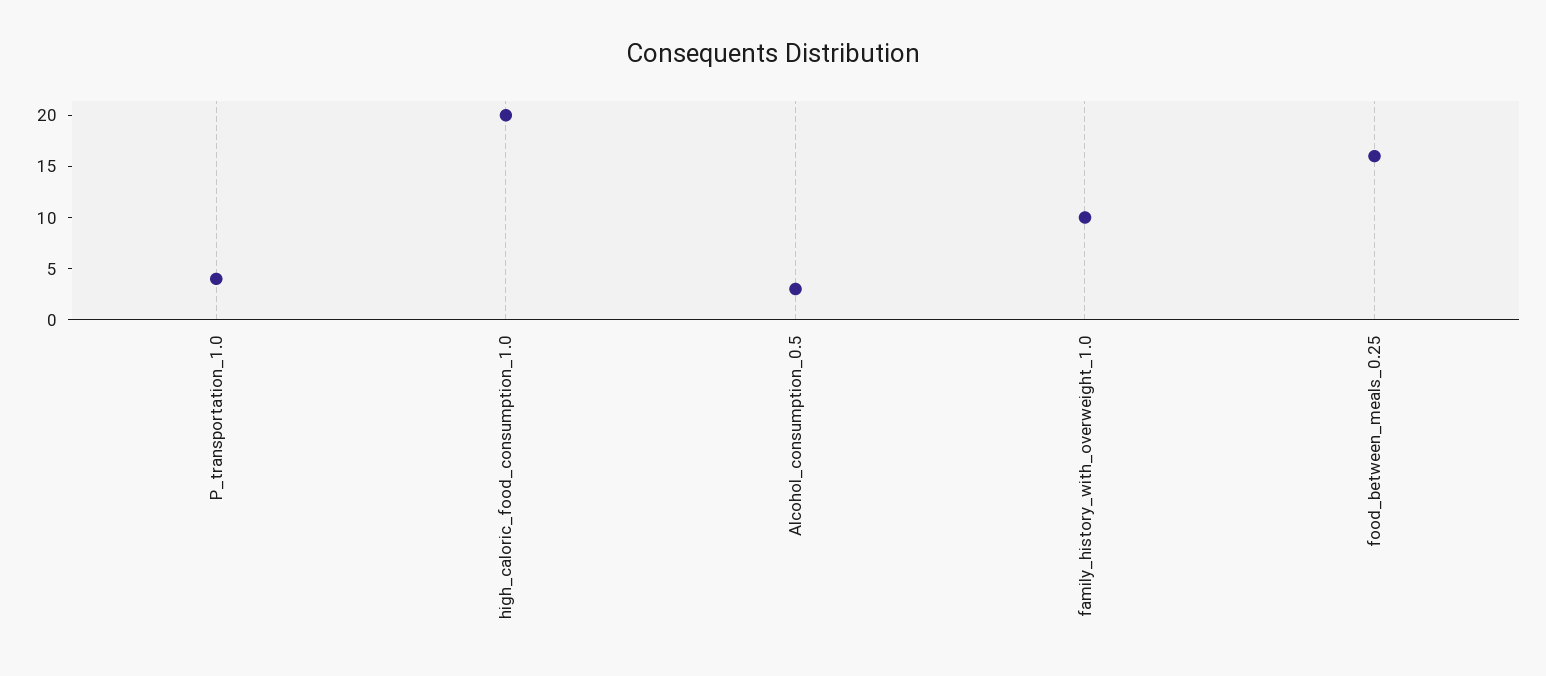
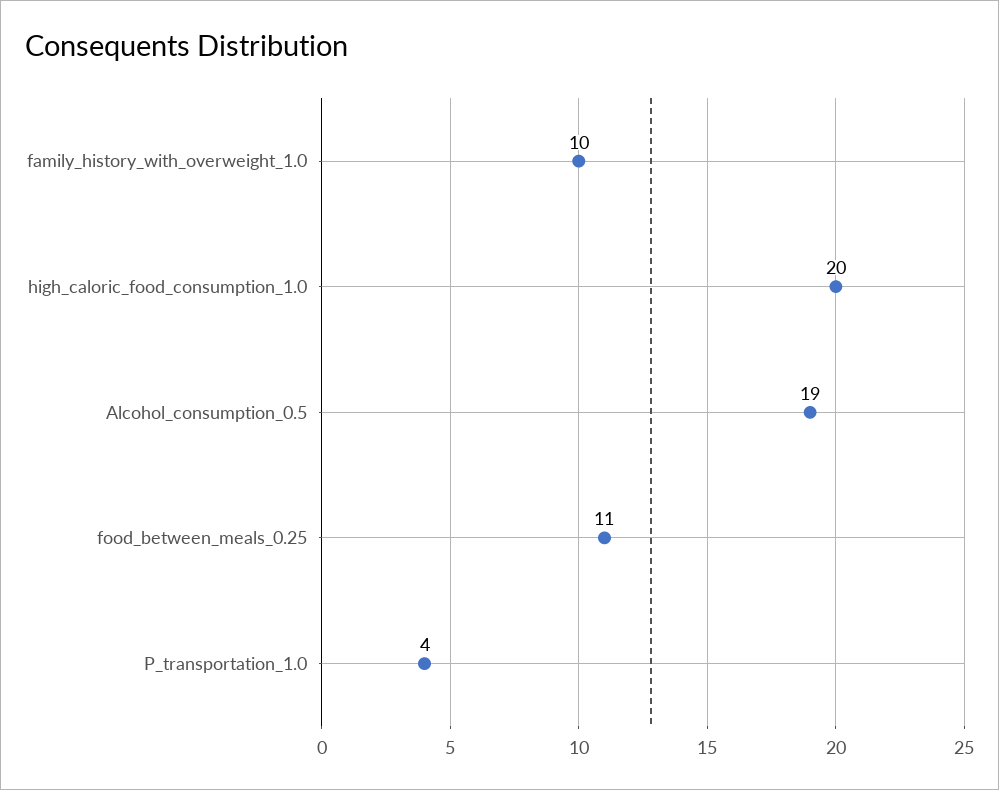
Alcohol_consumption_0.5: 3 -> 19
food_between_meals_0.25: 16 -> 11

